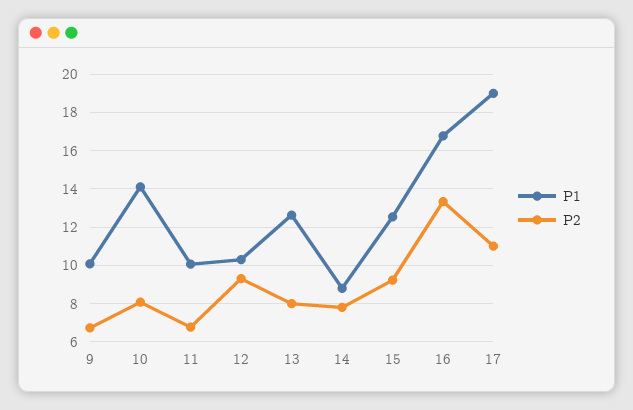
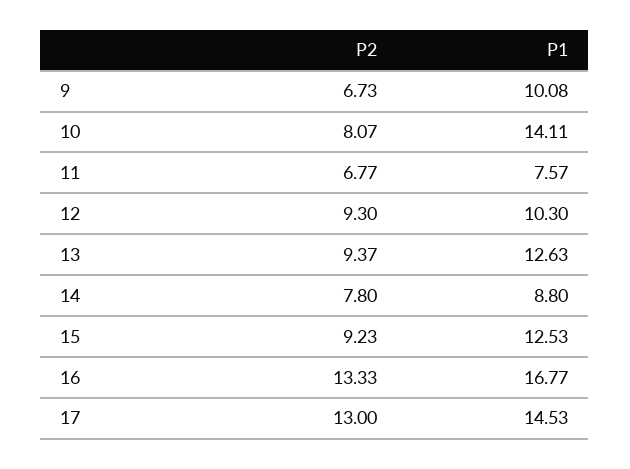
P1, 11: 10 -> 7.57
P2, 13: 8 -> 9.37
P1, 17: 19 -> 14.53
P2, 17: 11 -> 13

